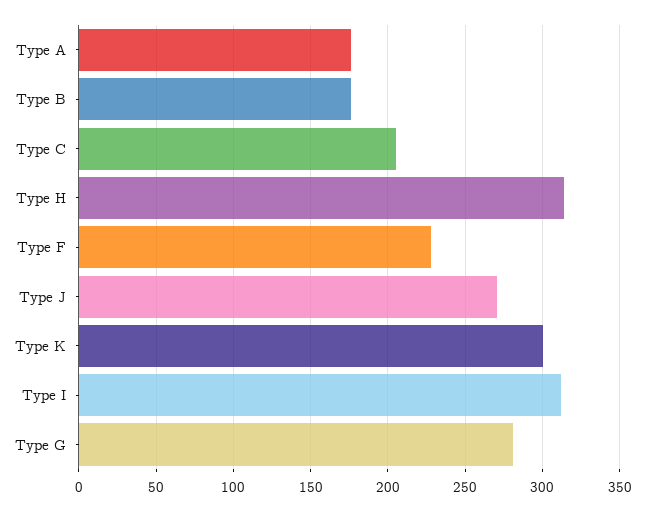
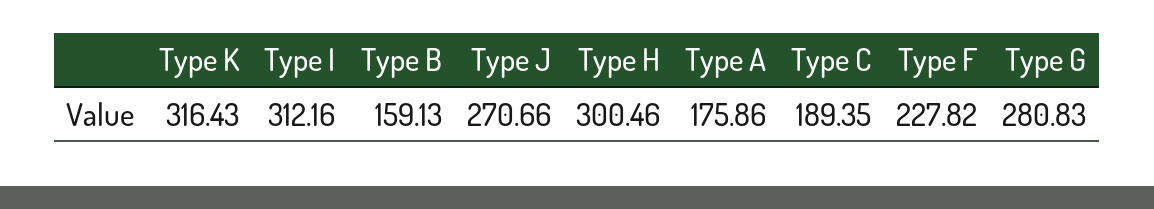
Type B: 175 -> 159.13
Type C: 205 -> 189.35
Type H: 315 -> 300.46
Type K: 300 -> 316.43

